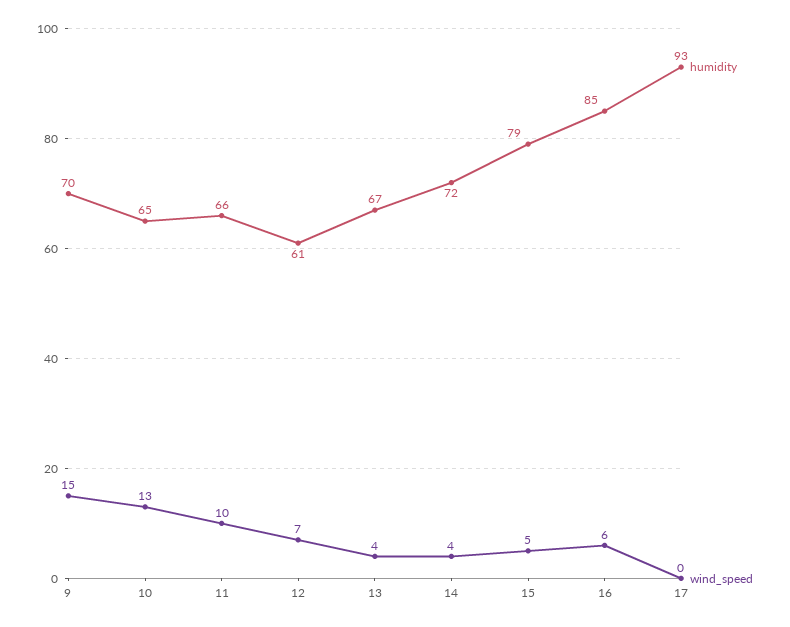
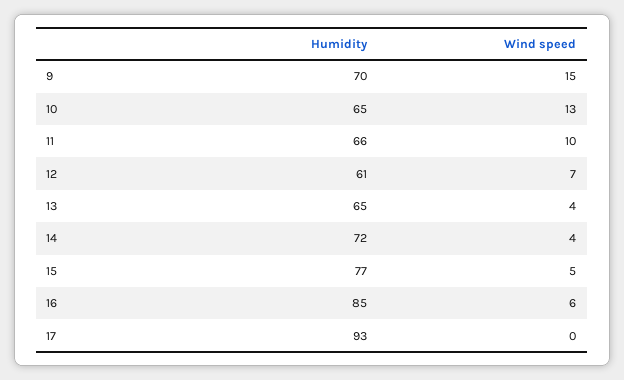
humidity, 13: 67 -> 65
humidity, 15: 79 -> 77

